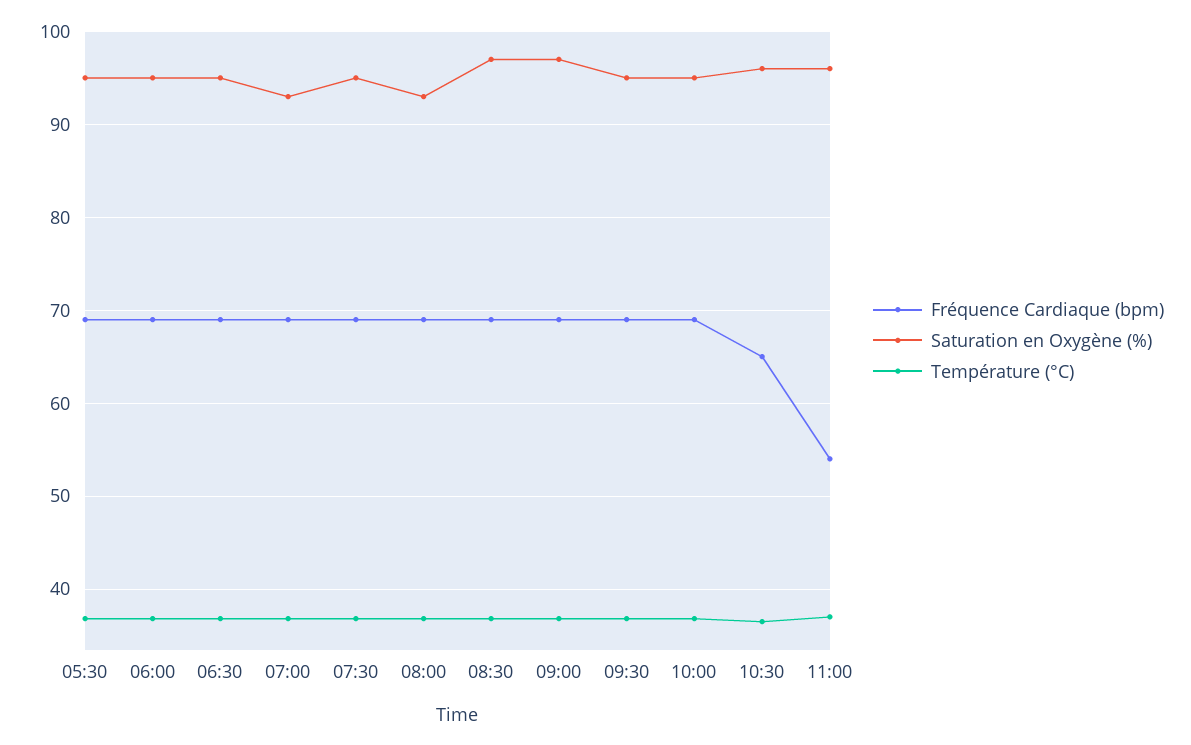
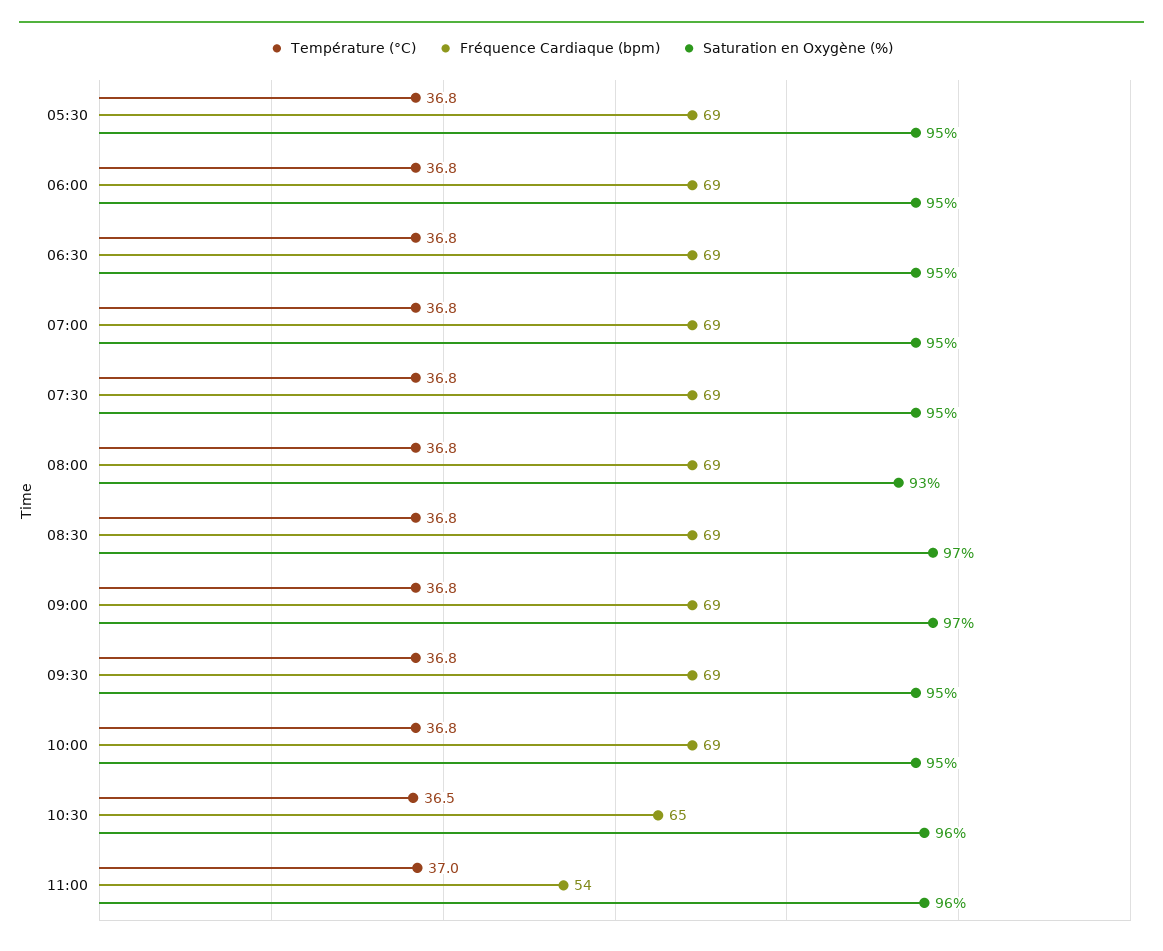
Saturation en Oxygène (%), 07:00: 93 -> 95

